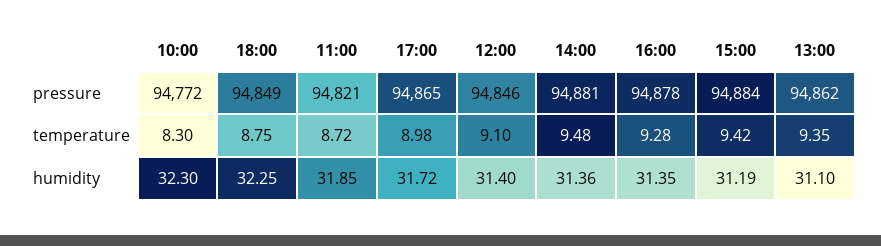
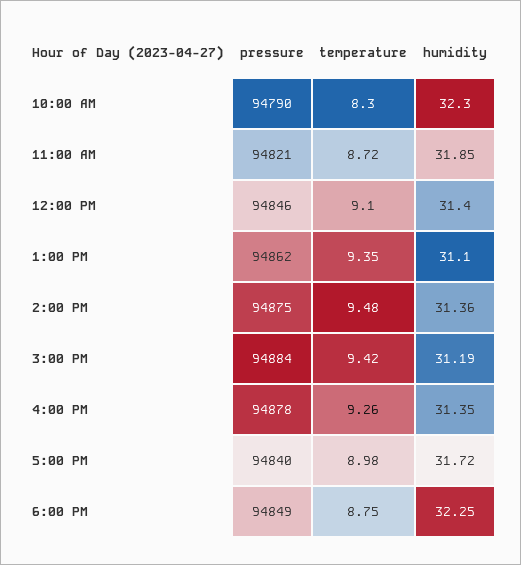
10:00, pressure: 94772 -> 94790
17:00, pressure: 94865 -> 94840
14:00, pressure: 94881 -> 94875
16:00, temperature: 9.28 -> 9.26

